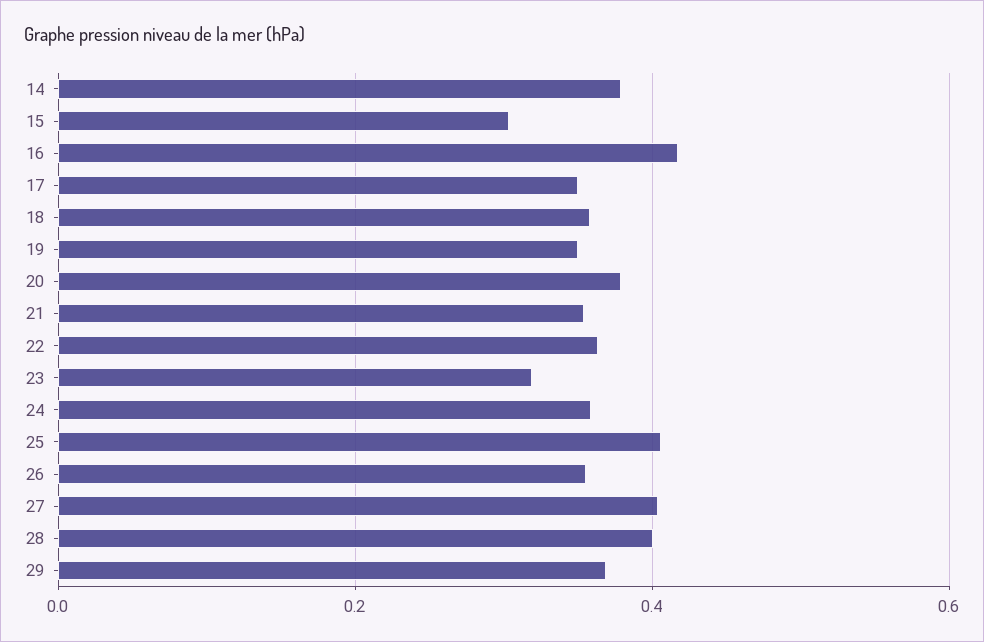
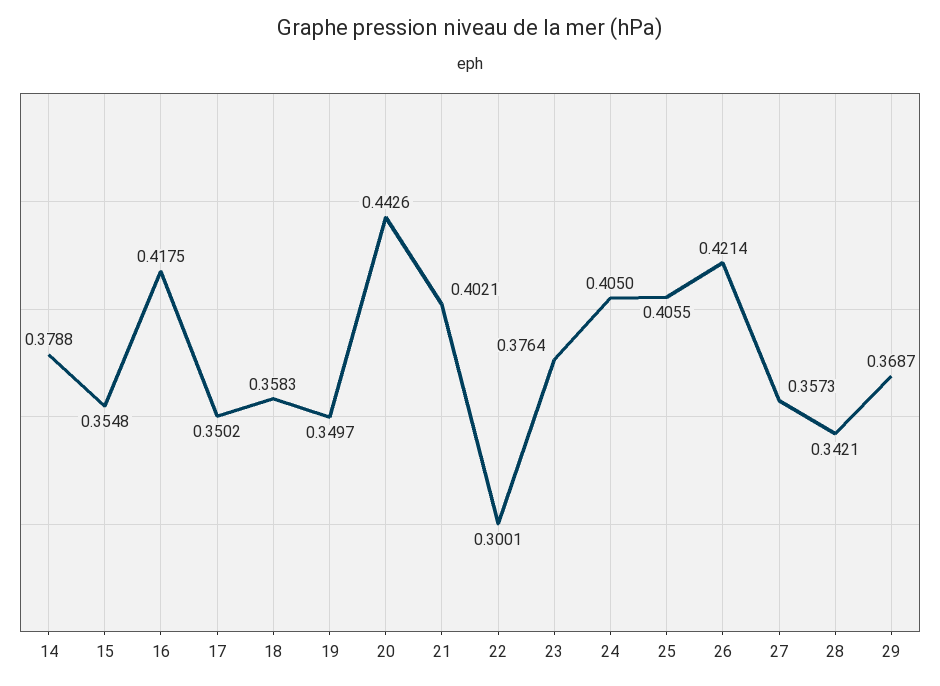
15: 0.3 -> 0.3548
20: 0.38 -> 0.4426
21: 0.36 -> 0.4021
22: 0.36 -> 0.3001
23: 0.32 -> 0.3764
24: 0.36 -> 0.405
26: 0.36 -> 0.4214
27: 0.4 -> 0.3573
28: 0.4 -> 0.3421

